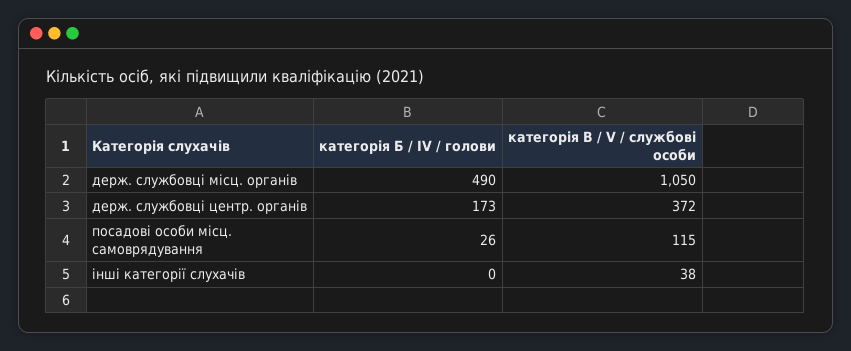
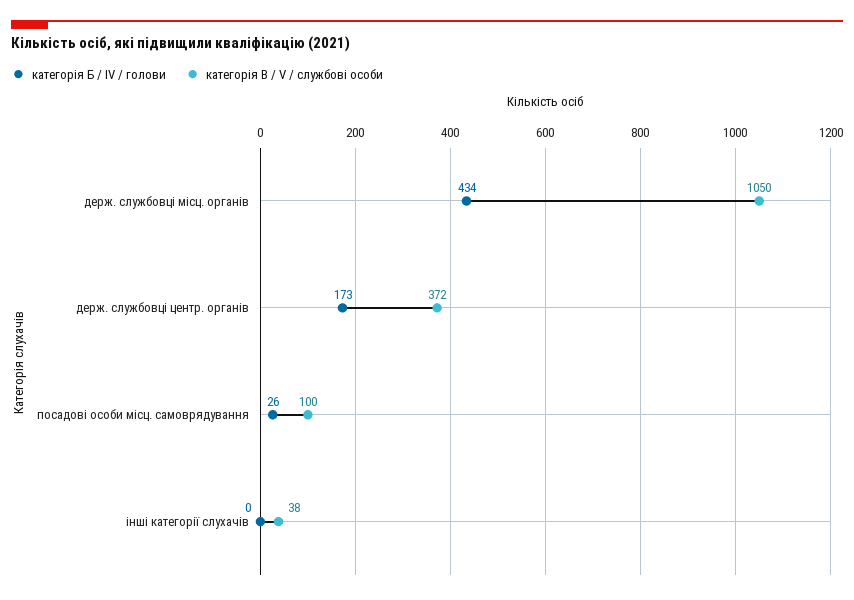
категорія Б / IV / голови, держ. службовці місц. органів: 490 -> 434
категорія В / V / службові особи, посадові особи місц. самоврядування: 115 -> 100

